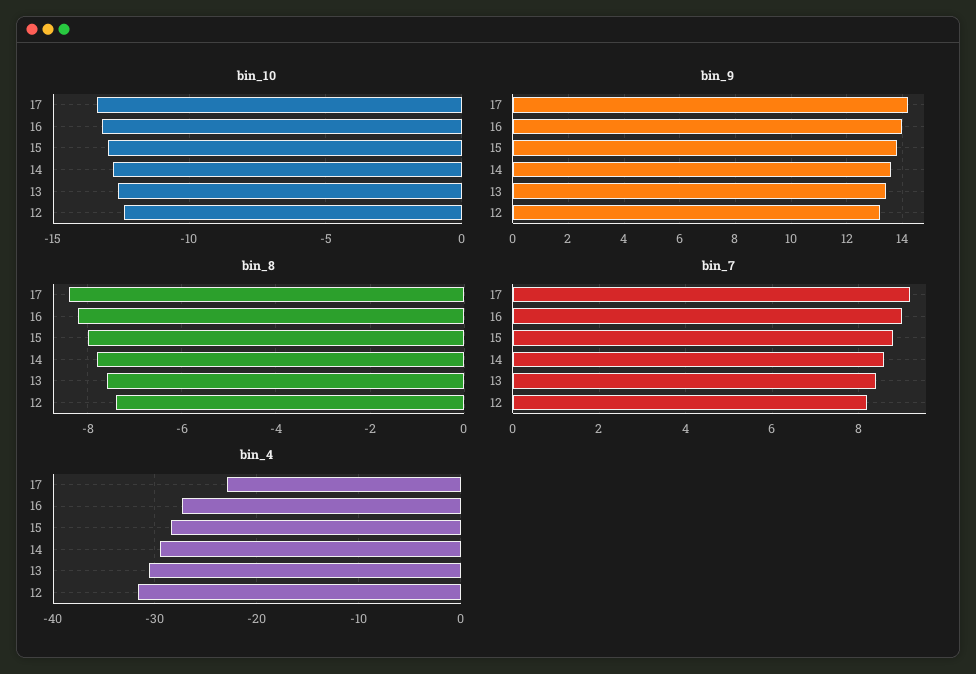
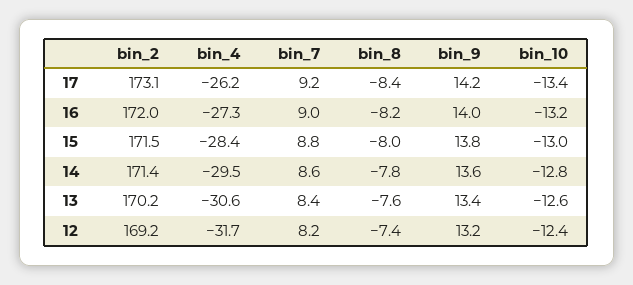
bin_4, 17: -23 -> -26.2
bin_2, 17: none -> 173.1
bin_2, 16: none -> 172
bin_2, 15: none -> 171.5
bin_2, 14: none -> 171.4
bin_2, 13: none -> 170.2
bin_2, 12: none -> 169.2

